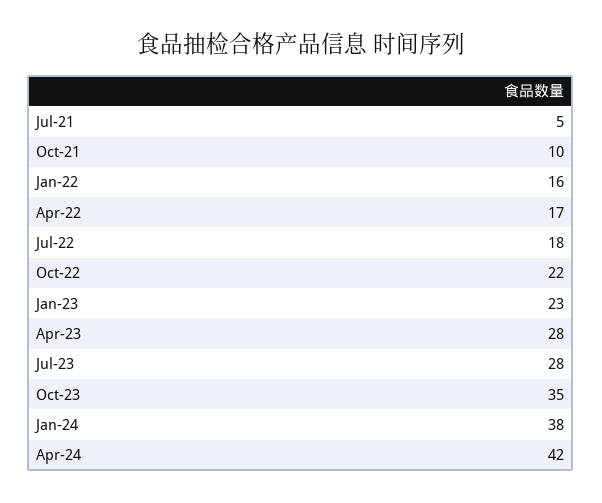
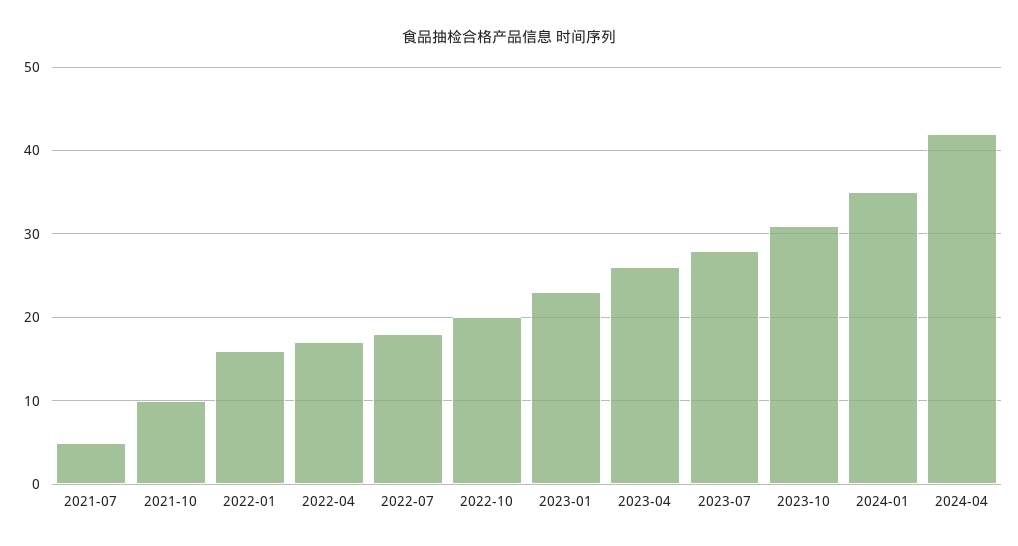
Oct-22: 22 -> 20
Apr-23: 28 -> 26
Oct-23: 35 -> 31
Jan-24: 38 -> 35

